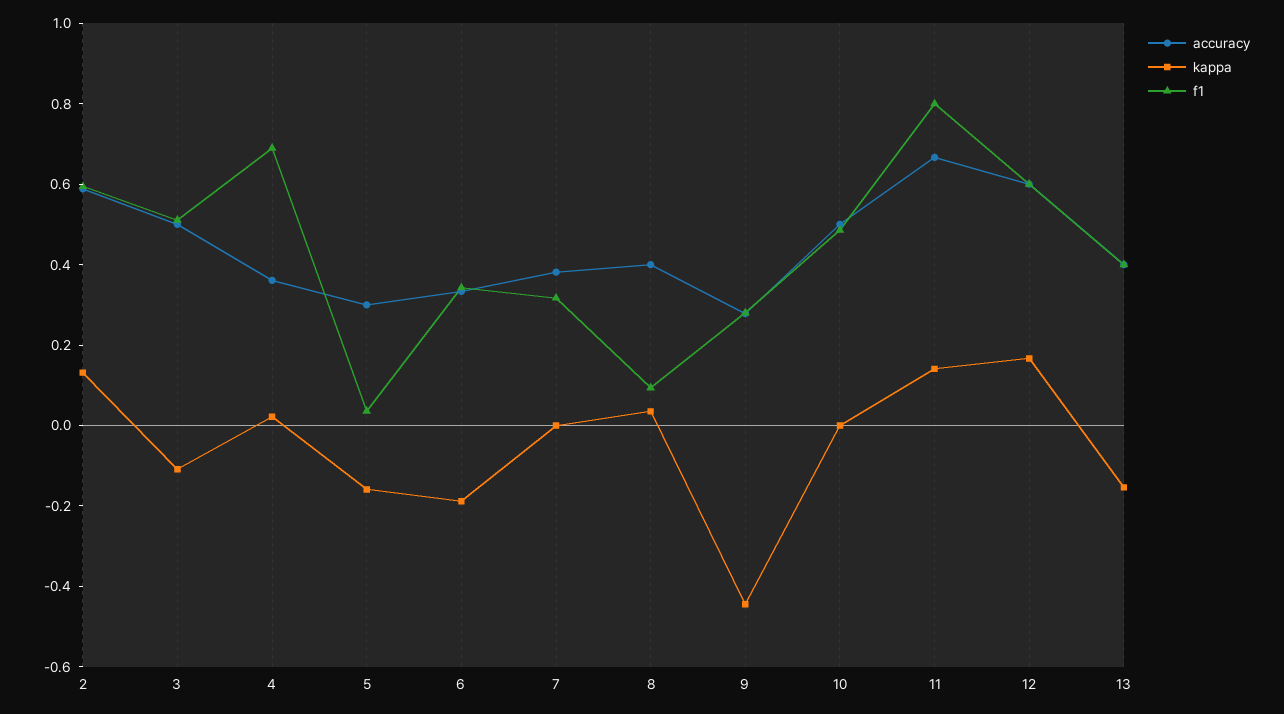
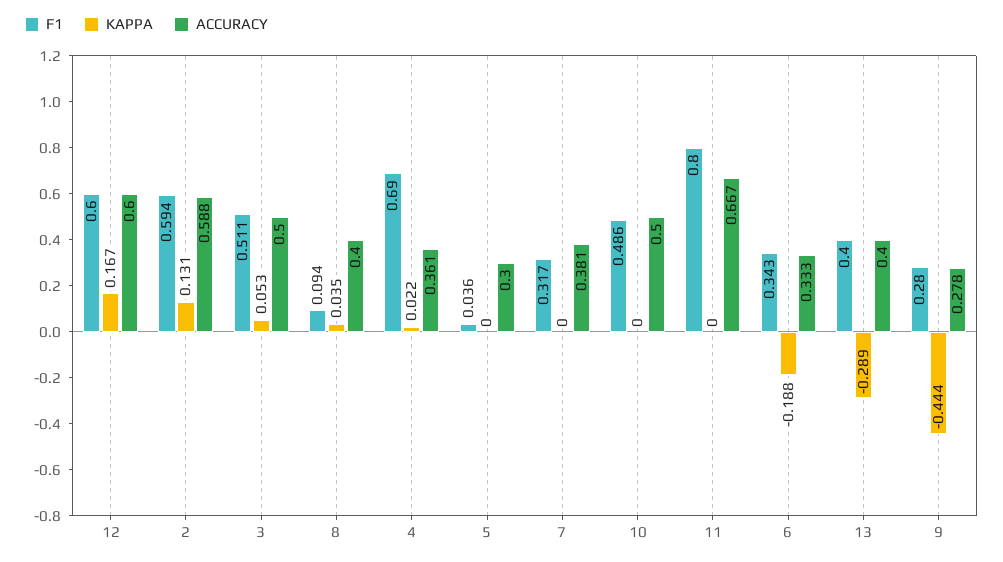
kappa, 3: -0.1 -> 0.053
kappa, 5: -0.15 -> 0
kappa, 11: 0.15 -> 0
kappa, 13: -0.15 -> -0.289

